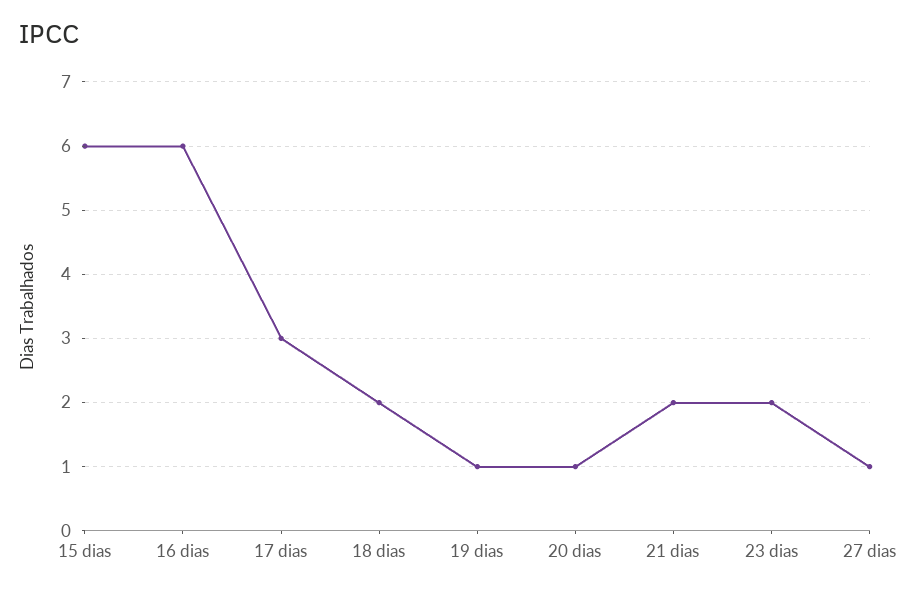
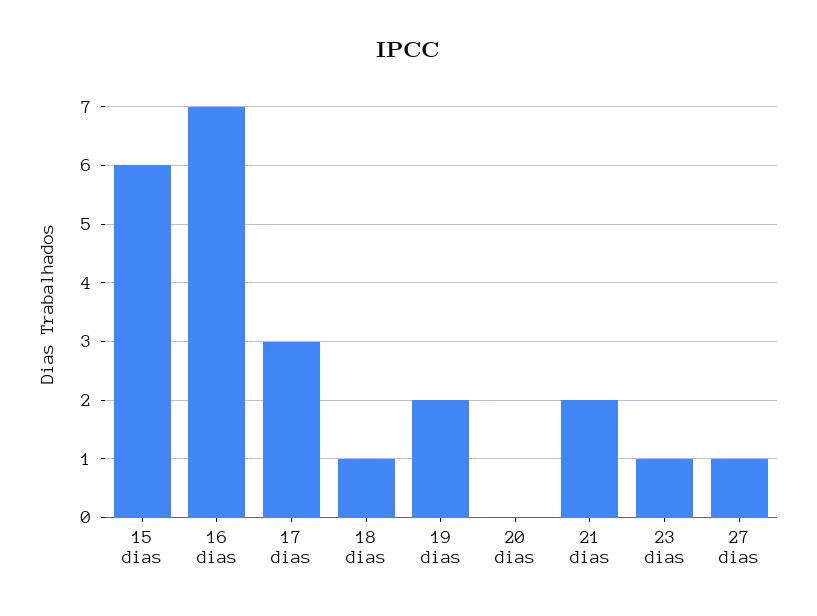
16 dias: 6 -> 7
18 dias: 2 -> 1
19 dias: 1 -> 2
20 dias: 1 -> 0
23 dias: 2 -> 1

